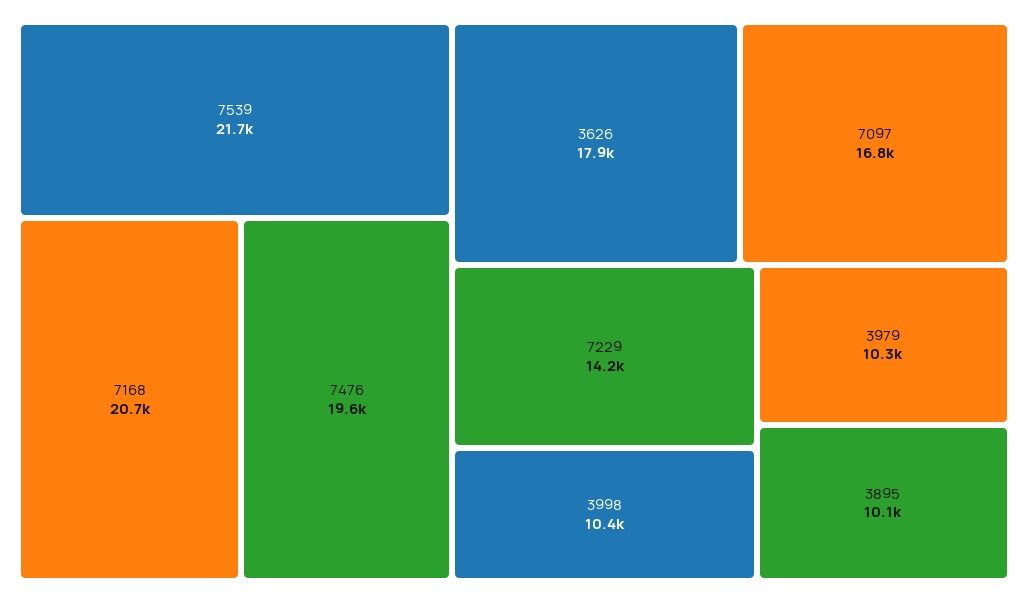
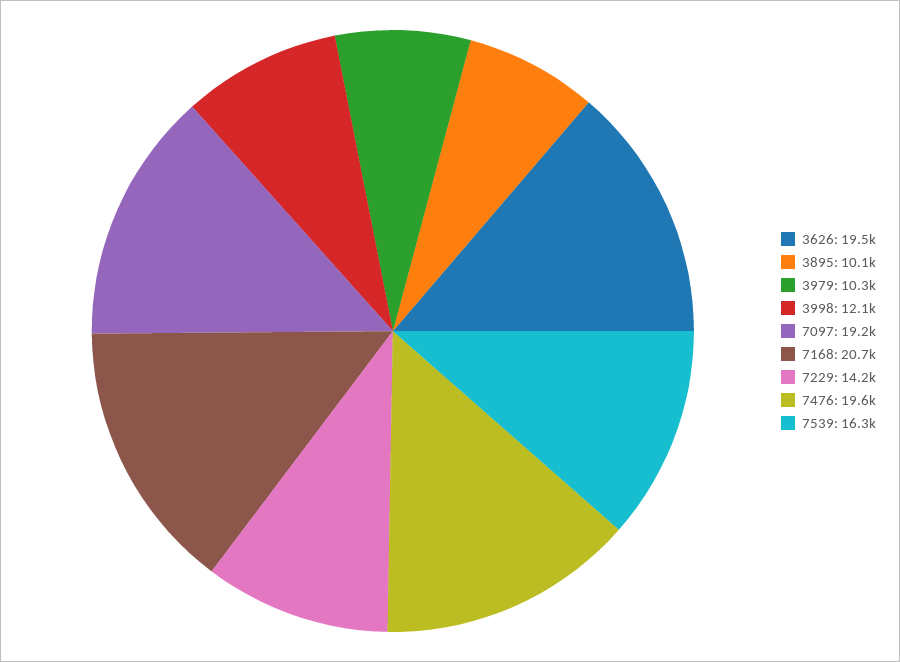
7539: 21700 -> 16300
3626: 17900 -> 19500
7097: 16800 -> 19200
3998: 10400 -> 12100

